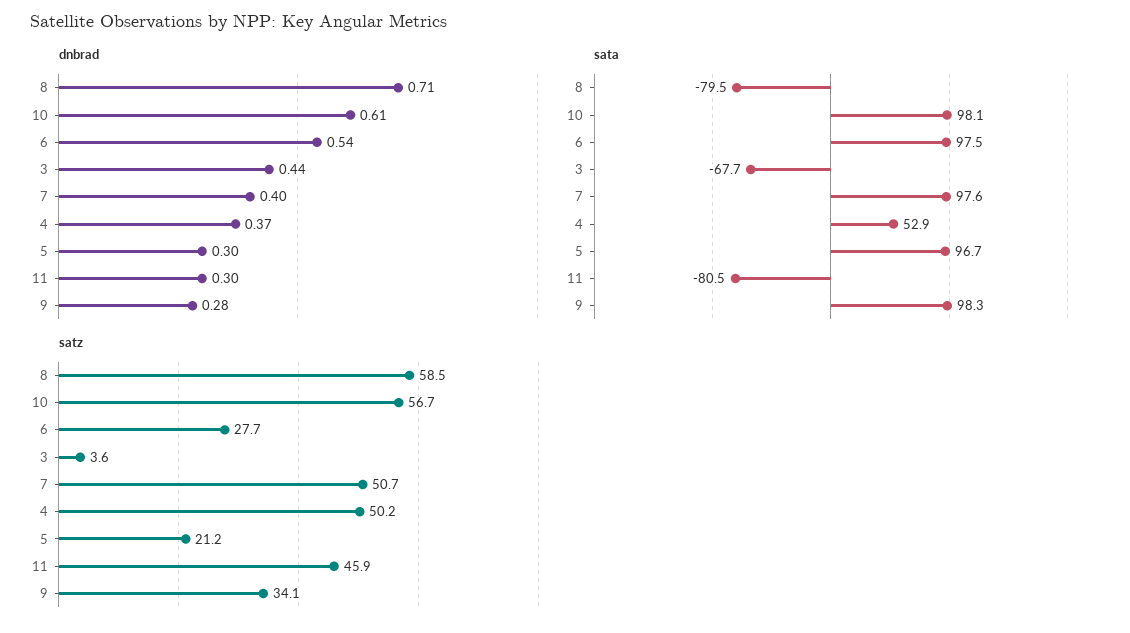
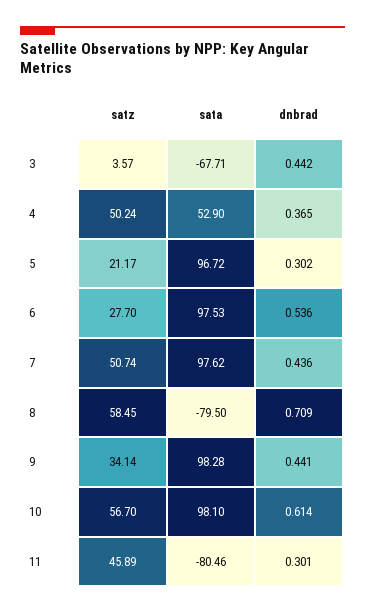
dnbrad, 7: 0.4 -> 0.436
dnbrad, 9: 0.28 -> 0.441

